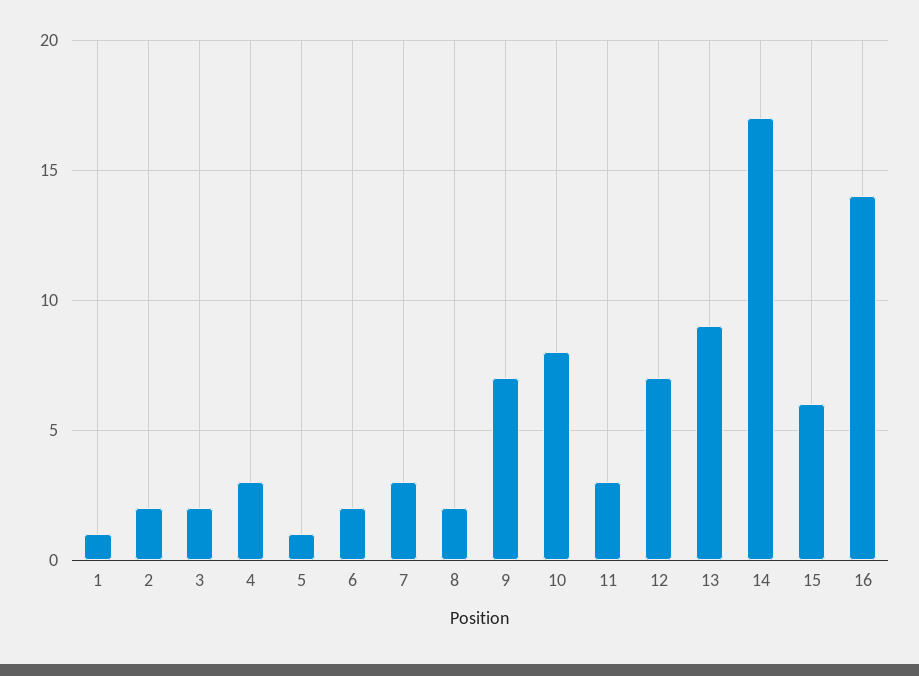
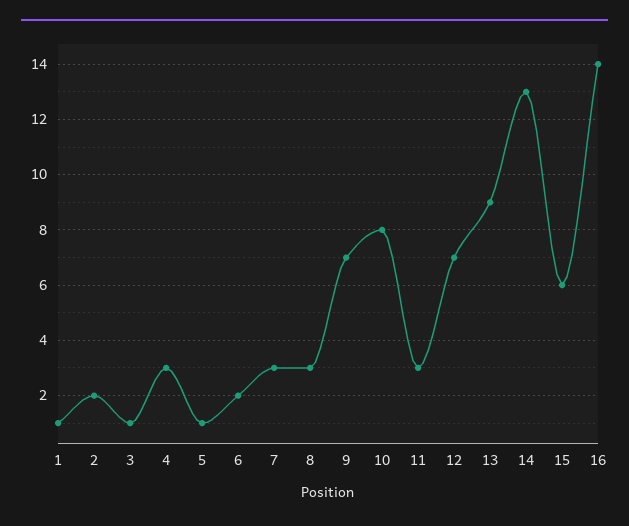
3: 2 -> 1
8: 2 -> 3
14: 17 -> 13

